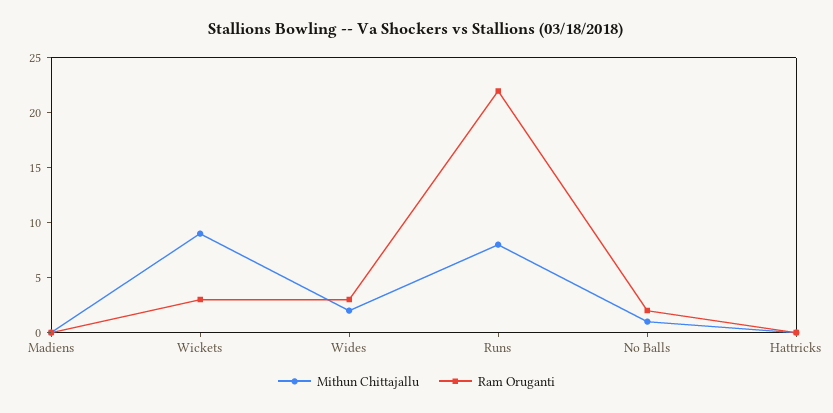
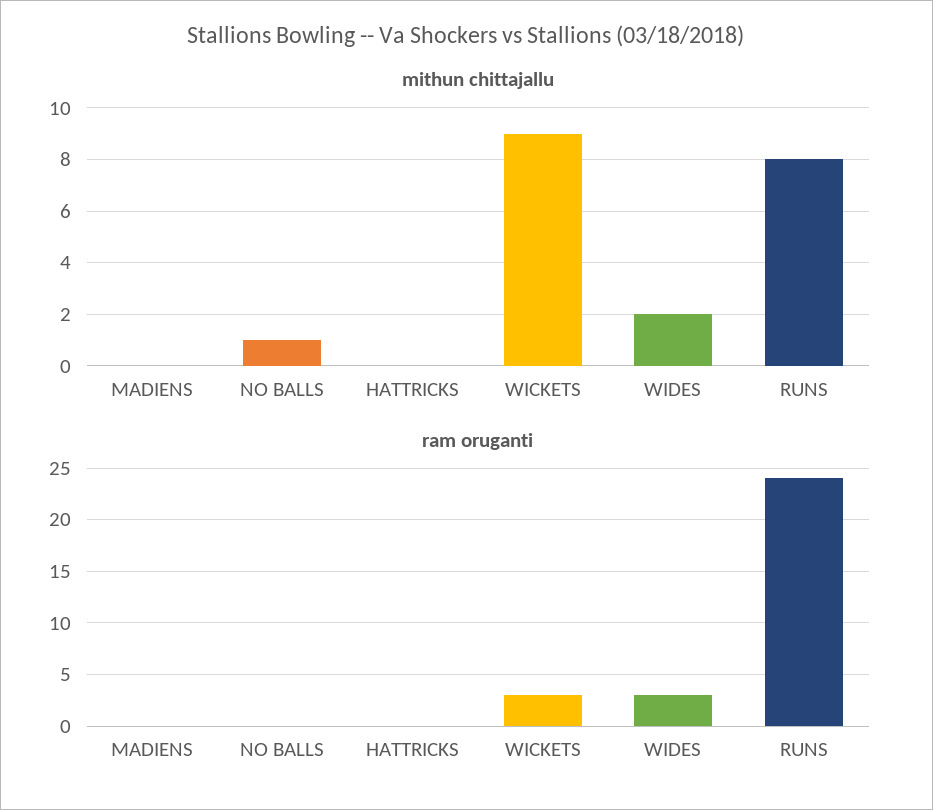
Ram Oruganti, Runs: 22 -> 24
Ram Oruganti, No Balls: 2 -> 0

